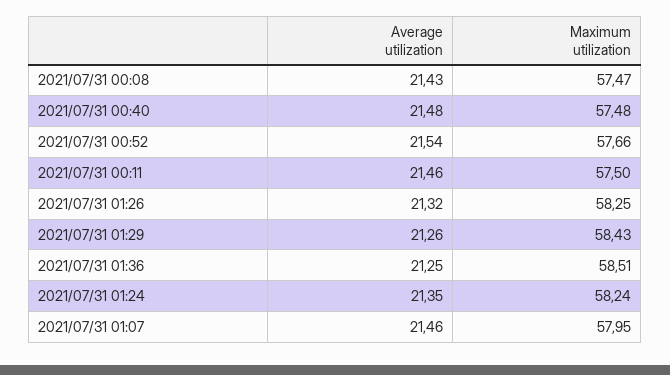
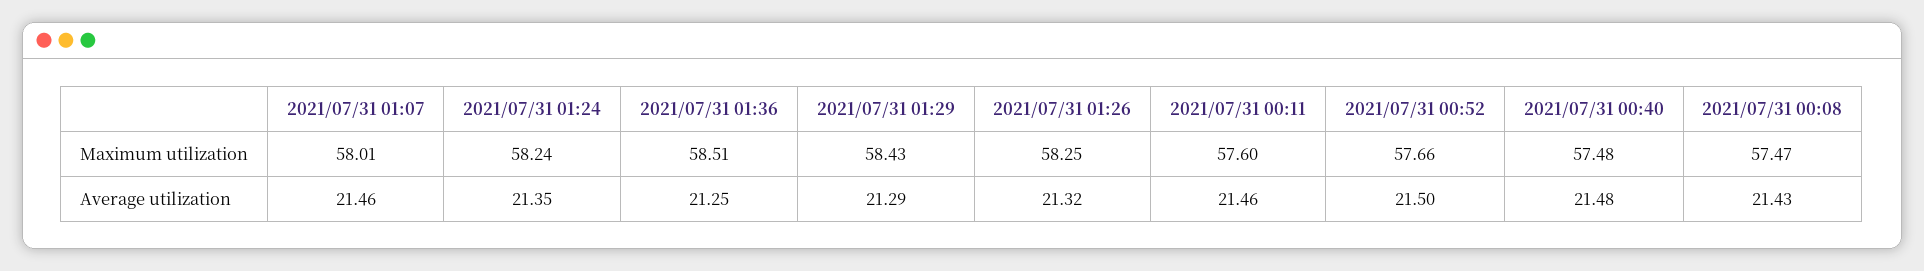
Average utilization, 2021/07/31 00:52: 21.54 -> 21.5
Maximum utilization, 2021/07/31 00:11: 57.5 -> 57.6
Average utilization, 2021/07/31 01:29: 21.26 -> 21.29
Maximum utilization, 2021/07/31 01:07: 57.95 -> 58.01

